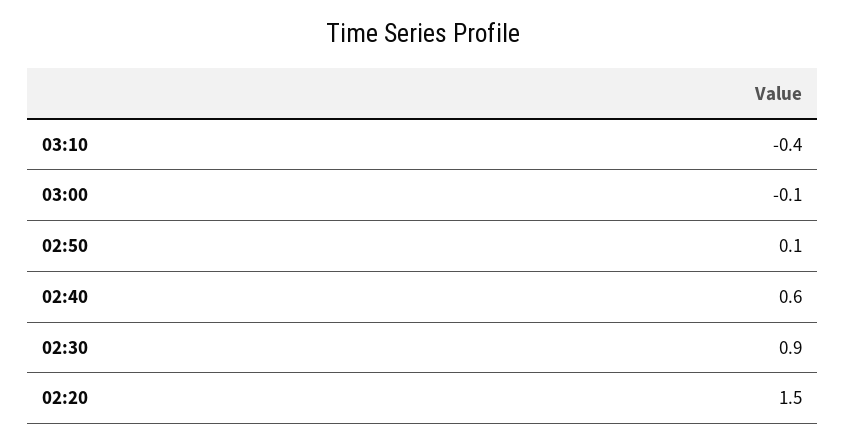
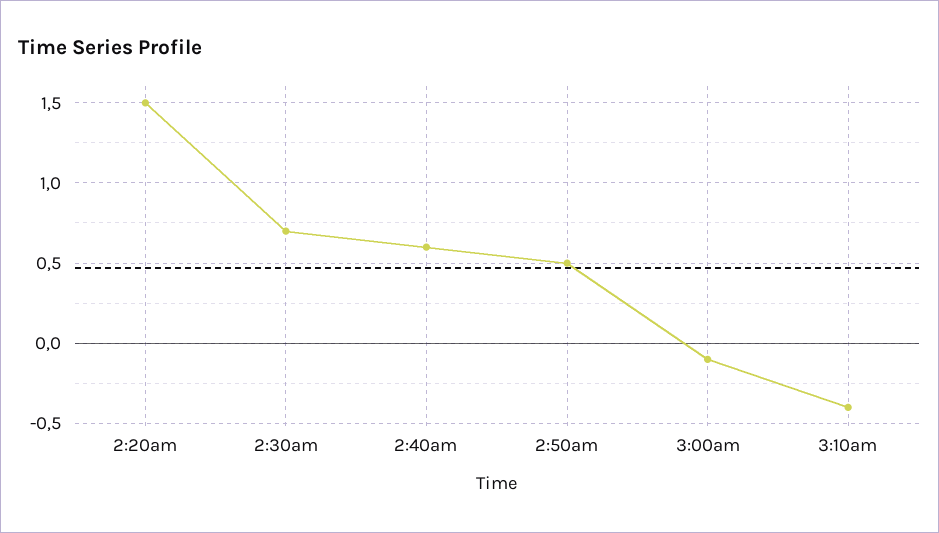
02:50: 0.1 -> 0.5
02:30: 0.9 -> 0.7

